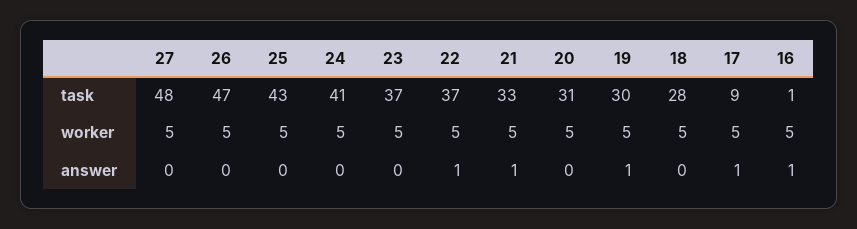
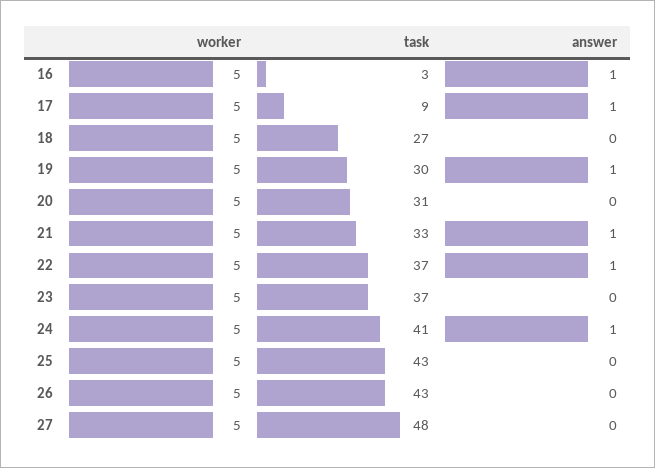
26, task: 47 -> 43
18, task: 28 -> 27
16, task: 1 -> 3
24, answer: 0 -> 1

